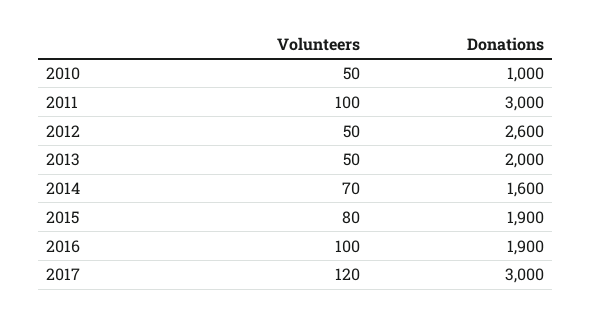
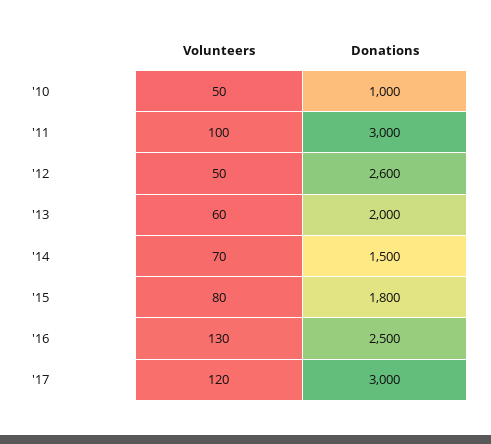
Volunteers, 2013: 50 -> 60
Donations, 2014: 1600 -> 1500
Donations, 2015: 1900 -> 1800
Volunteers, 2016: 100 -> 130
Donations, 2016: 1900 -> 2500

